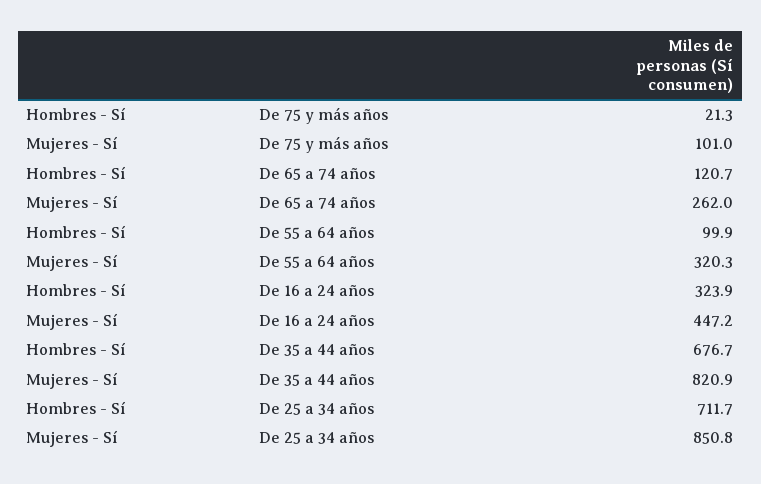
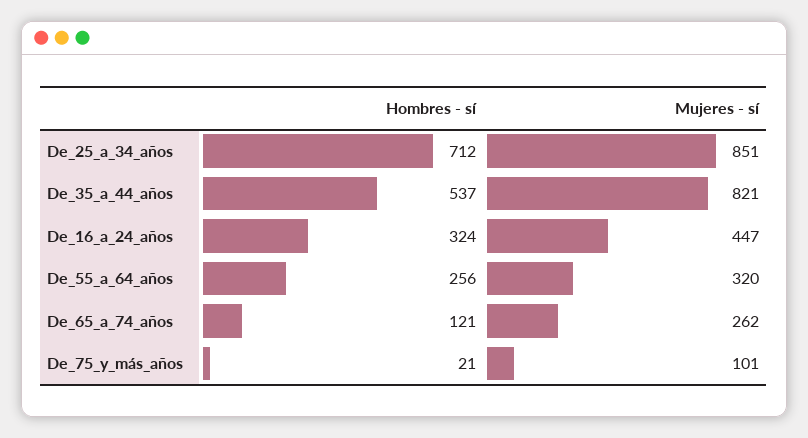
Hombres - Sí, De 55 a 64 años: 99.9 -> 256
Hombres - Sí, De 35 a 44 años: 676.7 -> 537

